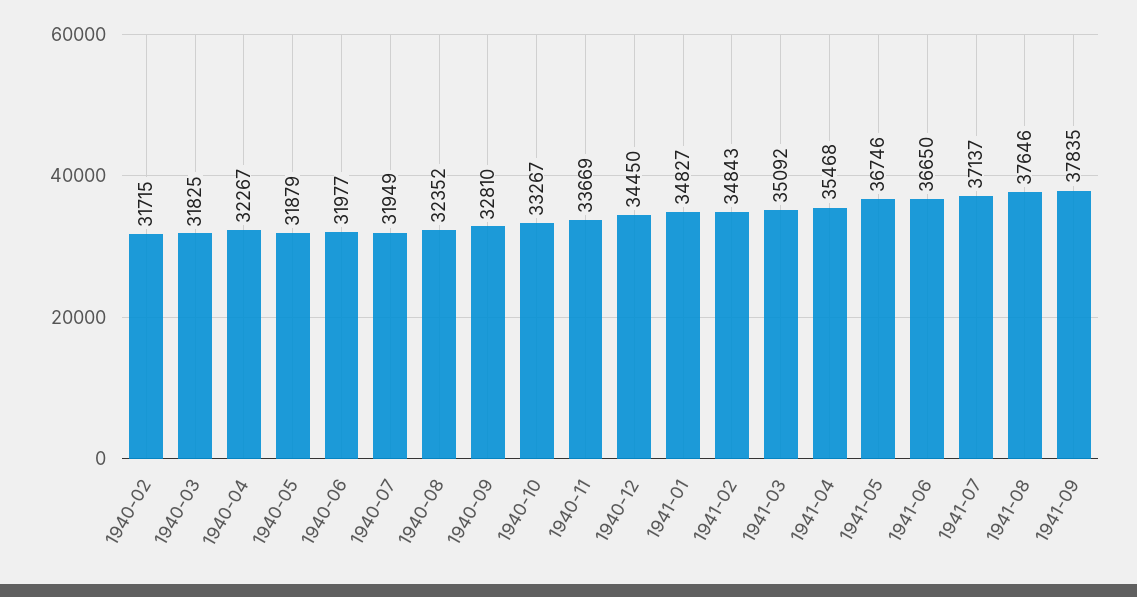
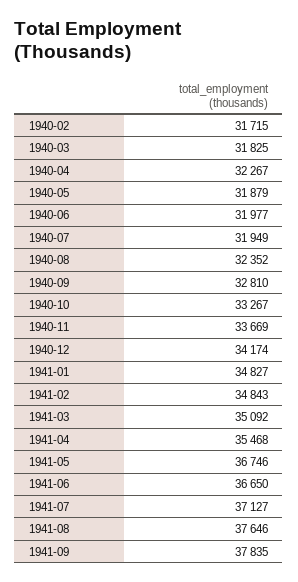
1940-12: 34450 -> 34174
1941-07: 37137 -> 37127

